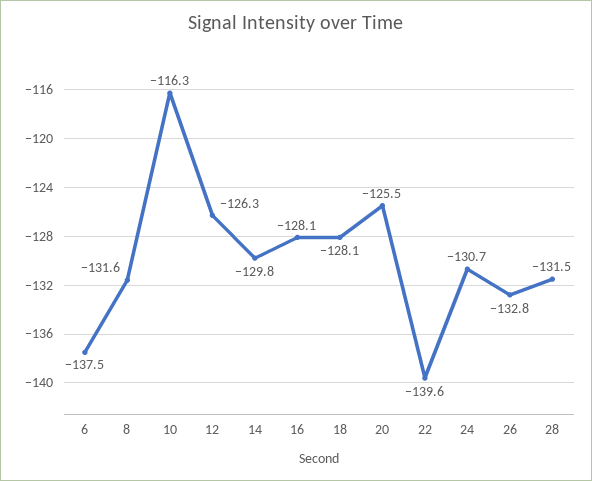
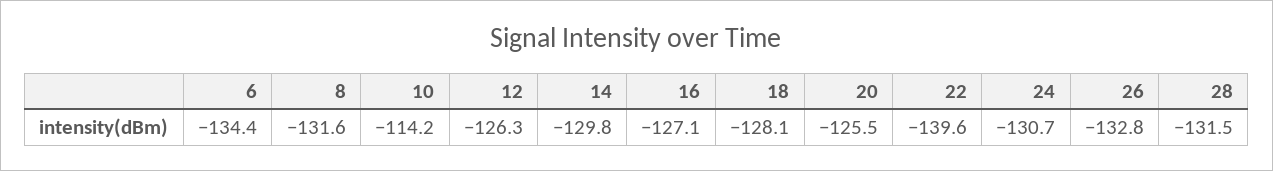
6: -137.5 -> -134.4
10: -116.3 -> -114.2
16: -128.1 -> -127.1

